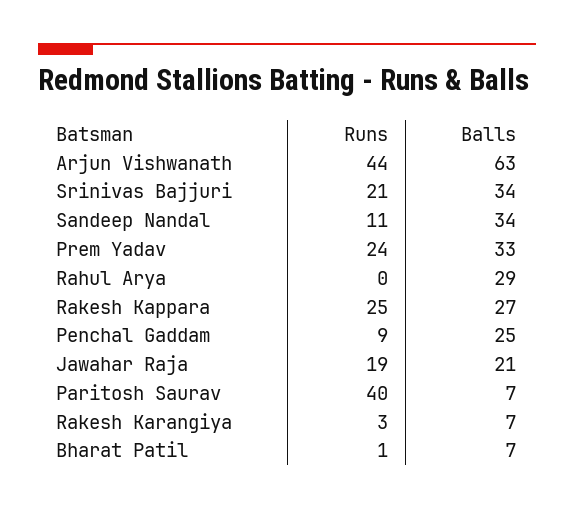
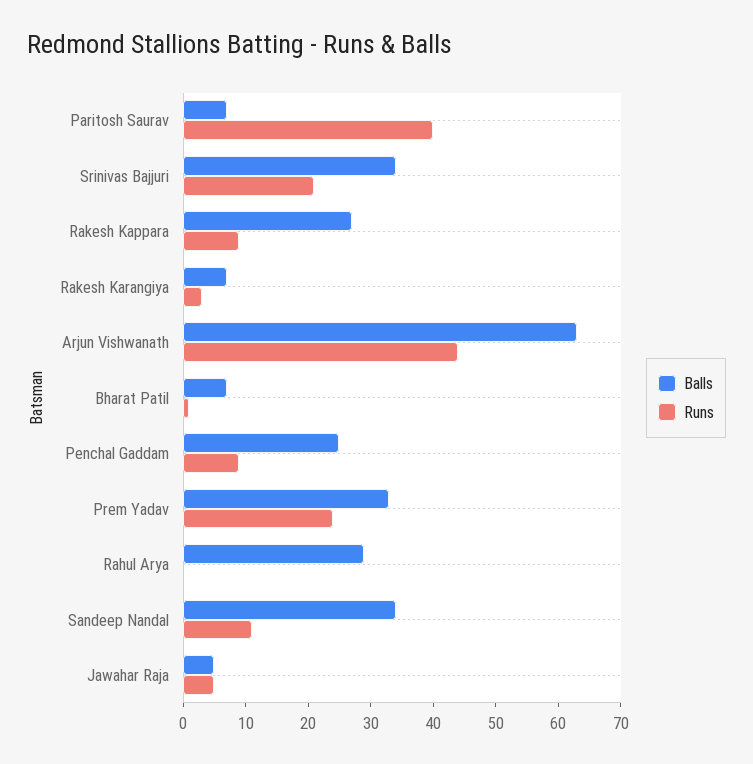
Runs, Rakesh Kappara: 25 -> 10
Runs, Jawahar Raja: 19 -> 5
Balls, Jawahar Raja: 21 -> 5

